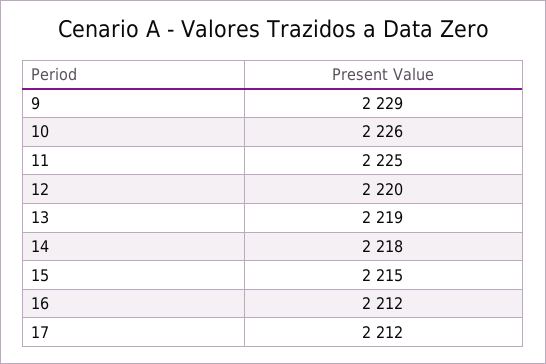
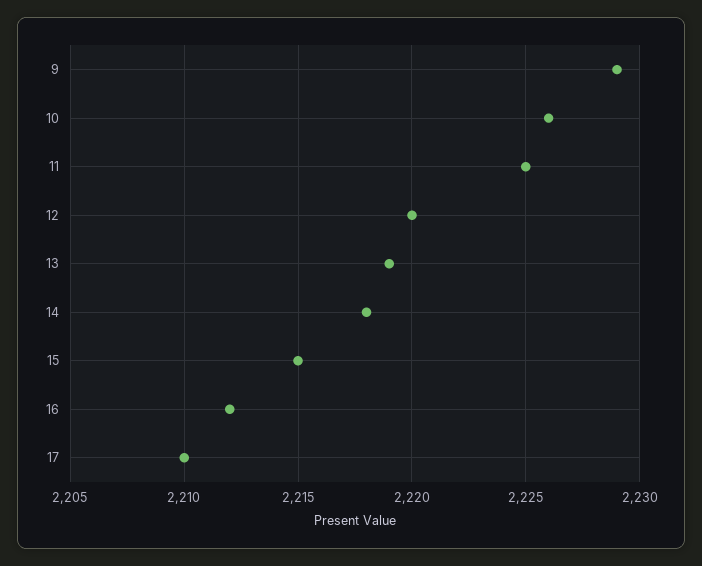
17: 2212 -> 2210

